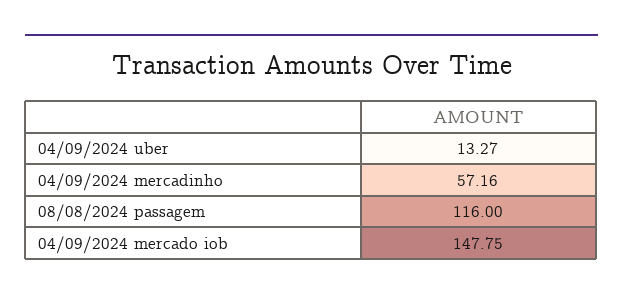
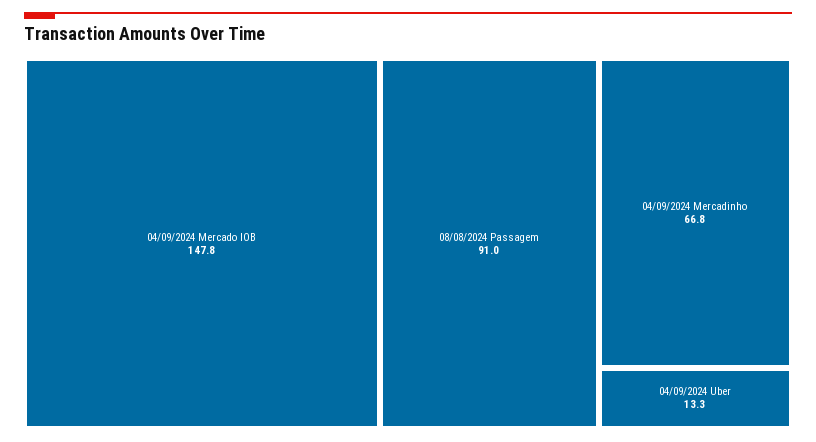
04/09/2024 mercadinho: 57.16 -> 66.8
08/08/2024 passagem: 116 -> 91

